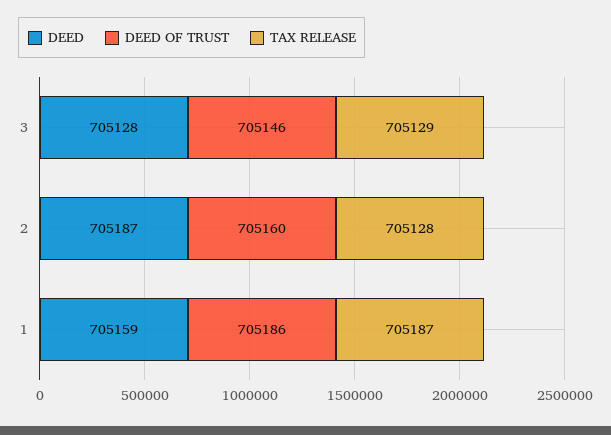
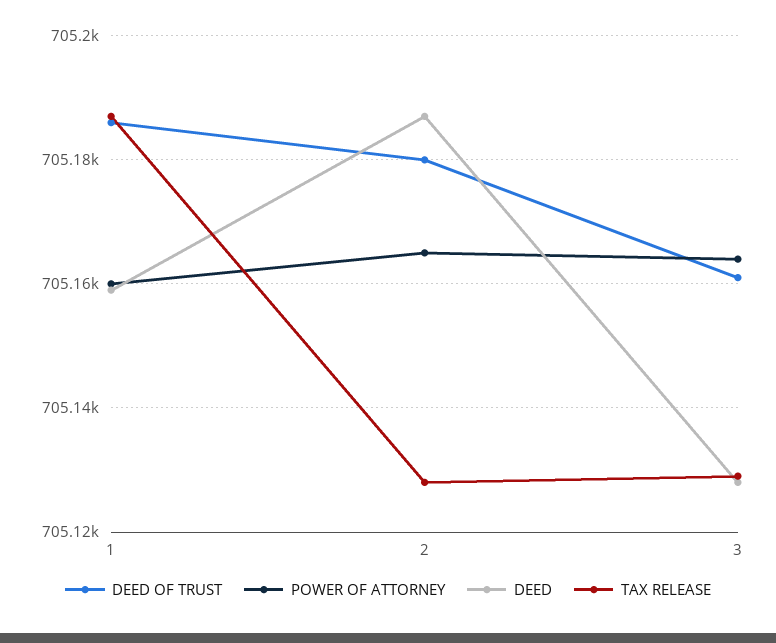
DEED OF TRUST, 3: 705146 -> 705160
DEED OF TRUST, 2: 705160 -> 705180
POWER OF ATTORNEY, 1: none -> 705160
POWER OF ATTORNEY, 2: none -> 705165
POWER OF ATTORNEY, 3: none -> 705165

